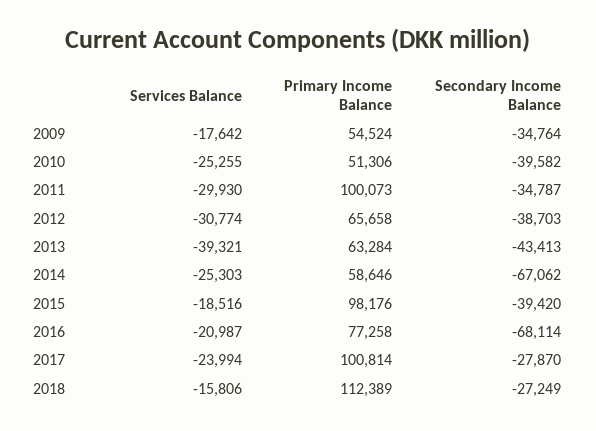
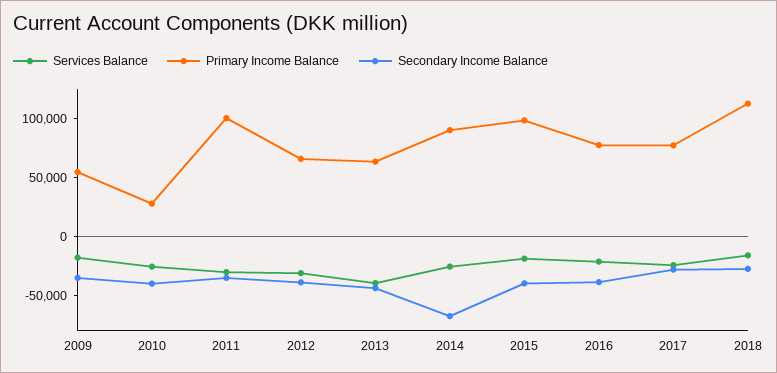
Primary Income Balance, 2010: 51306 -> 30000
Primary Income Balance, 2014: 58646 -> 90000
Secondary Income Balance, 2016: -68114 -> -40000
Primary Income Balance, 2017: 100814 -> 80000

